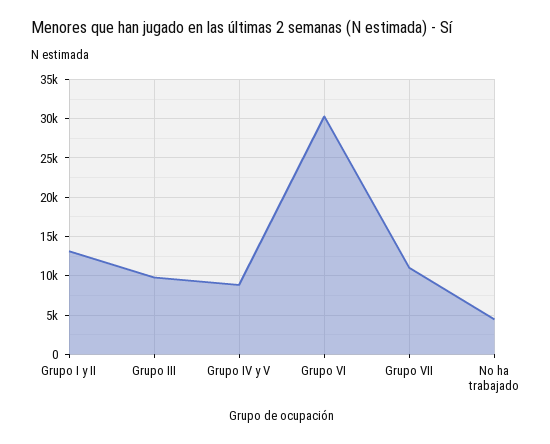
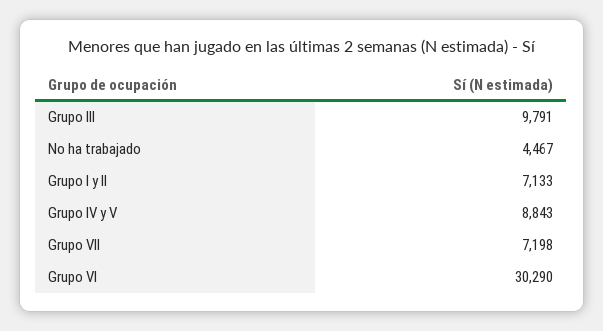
Grupo I y II: 13000 -> 7133
Grupo VII: 11000 -> 7198

